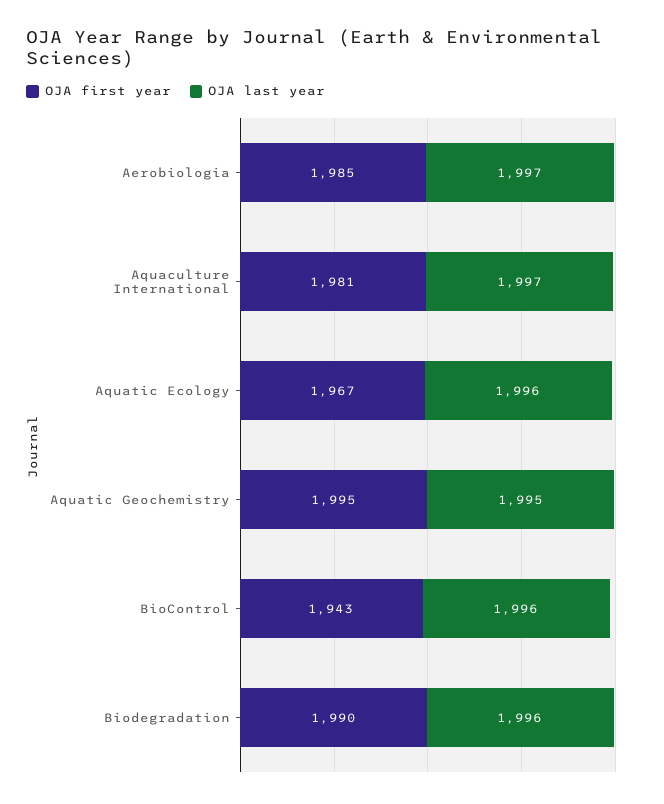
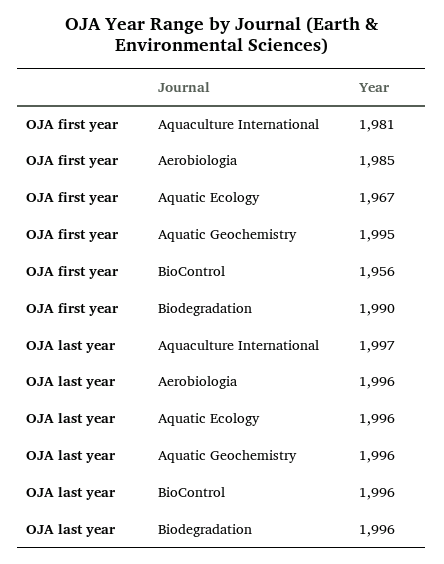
OJA last year, Aerobiologia: 1997 -> 1996
OJA last year, Aquatic Geochemistry: 1995 -> 1996
OJA first year, BioControl: 1943 -> 1956

